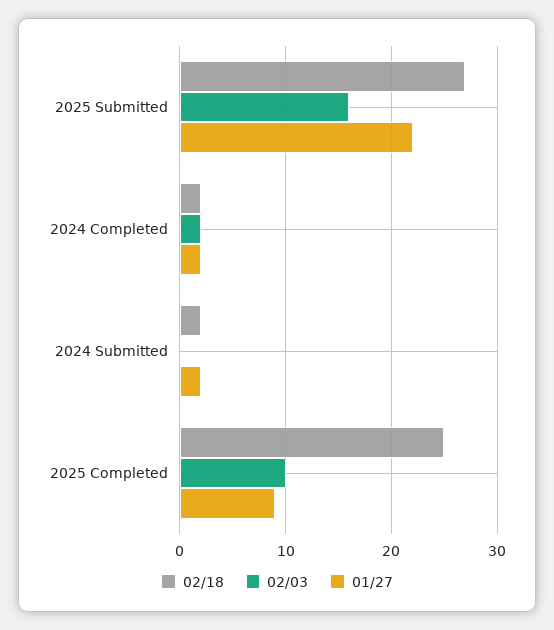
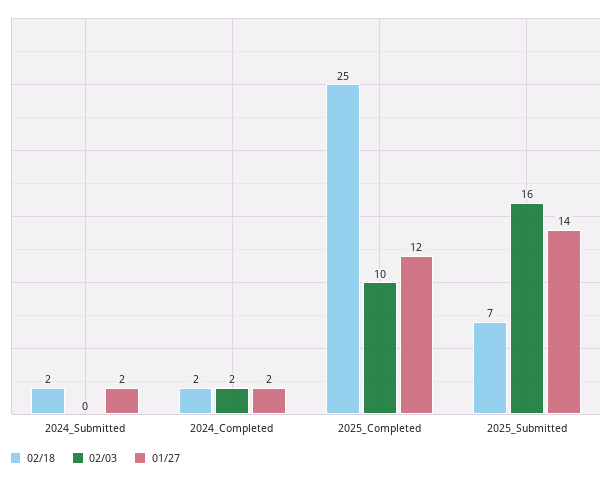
02/18, 2025 Submitted: 27 -> 7
01/27, 2025 Submitted: 22 -> 14
01/27, 2025 Completed: 9 -> 12

